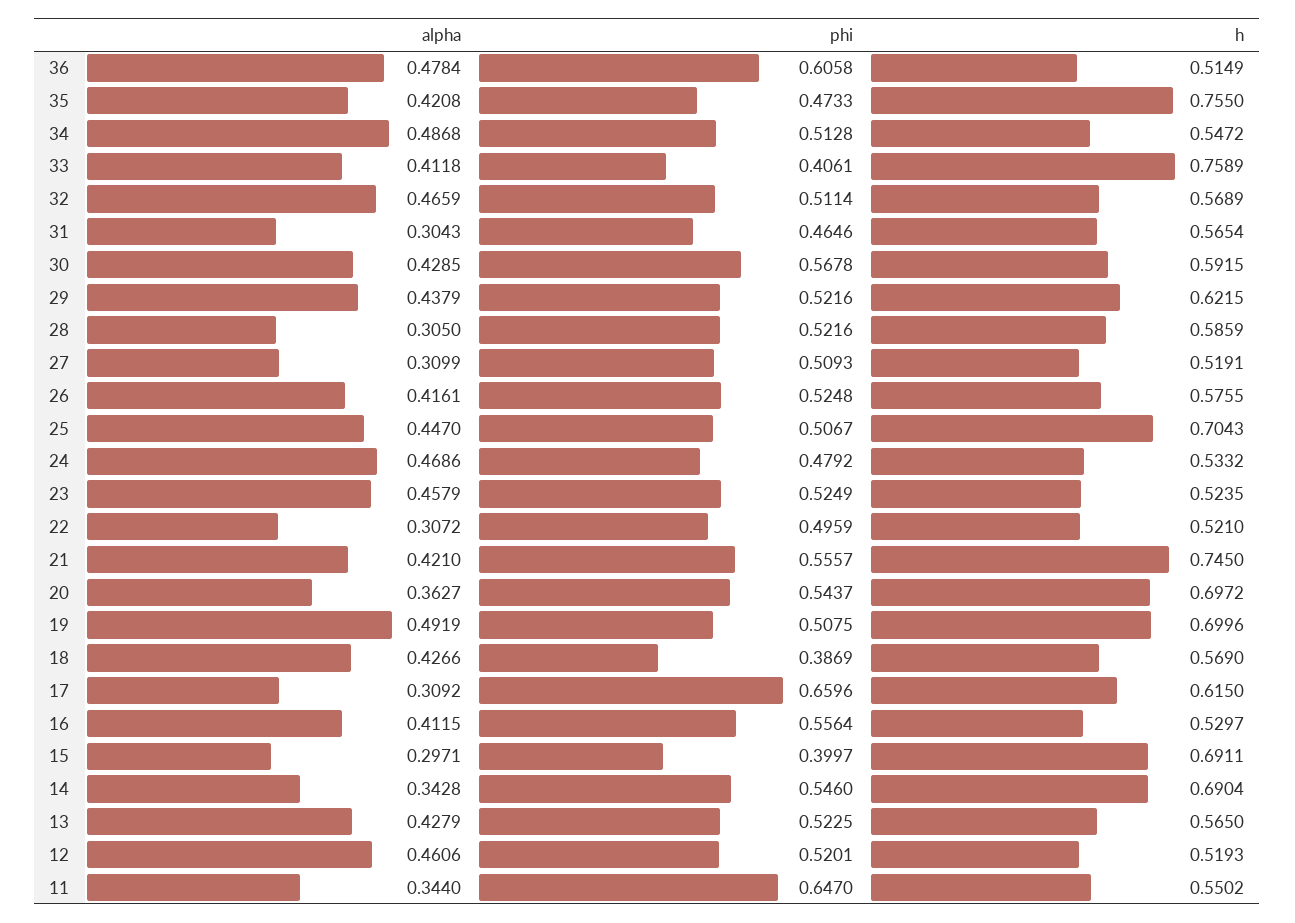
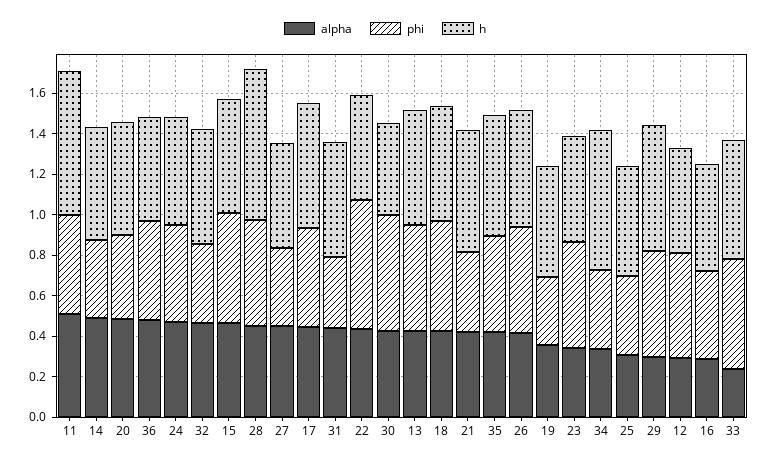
phi, 36: 0.6058 -> 0.5
h, 35: 0.755 -> 0.6
alpha, 34: 0.4868 -> 0.35
phi, 34: 0.5128 -> 0.4
h, 34: 0.5472 -> 0.7
alpha, 33: 0.4118 -> 0.25
phi, 33: 0.4061 -> 0.55
h, 33: 0.7589 -> 0.6
phi, 32: 0.5114 -> 0.4
alpha, 31: 0.3043 -> 0.45
phi, 31: 0.4646 -> 0.35
h, 30: 0.5915 -> 0.45
alpha, 29: 0.4379 -> 0.3
alpha, 28: 0.305 -> 0.45
h, 28: 0.5859 -> 0.75
alpha, 27: 0.3099 -> 0.45
phi, 27: 0.5093 -> 0.4
alpha, 25: 0.447 -> 0.3
phi, 25: 0.5067 -> 0.4
h, 25: 0.7043 -> 0.55
alpha, 23: 0.4579 -> 0.35
alpha, 22: 0.3072 -> 0.45
phi, 22: 0.4959 -> 0.65
phi, 21: 0.5557 -> 0.4
h, 21: 0.745 -> 0.6
alpha, 20: 0.3627 -> 0.5
phi, 20: 0.5437 -> 0.4
h, 20: 0.6972 -> 0.55
alpha, 19: 0.4919 -> 0.35
phi, 19: 0.5075 -> 0.35
h, 19: 0.6996 -> 0.55
phi, 18: 0.3869 -> 0.55
alpha, 17: 0.3092 -> 0.45
phi, 17: 0.6596 -> 0.5
alpha, 16: 0.4115 -> 0.3
phi, 16: 0.5564 -> 0.45
alpha, 15: 0.2971 -> 0.45
phi, 15: 0.3997 -> 0.55
h, 15: 0.6911 -> 0.55
alpha, 14: 0.3428 -> 0.5
phi, 14: 0.546 -> 0.4
h, 14: 0.6904 -> 0.55
alpha, 12: 0.4606 -> 0.3
alpha, 11: 0.344 -> 0.5
phi, 11: 0.647 -> 0.5
h, 11: 0.5502 -> 0.7

